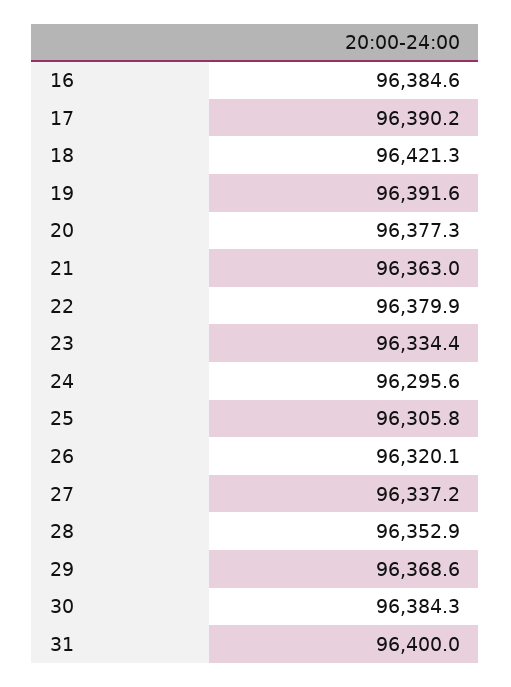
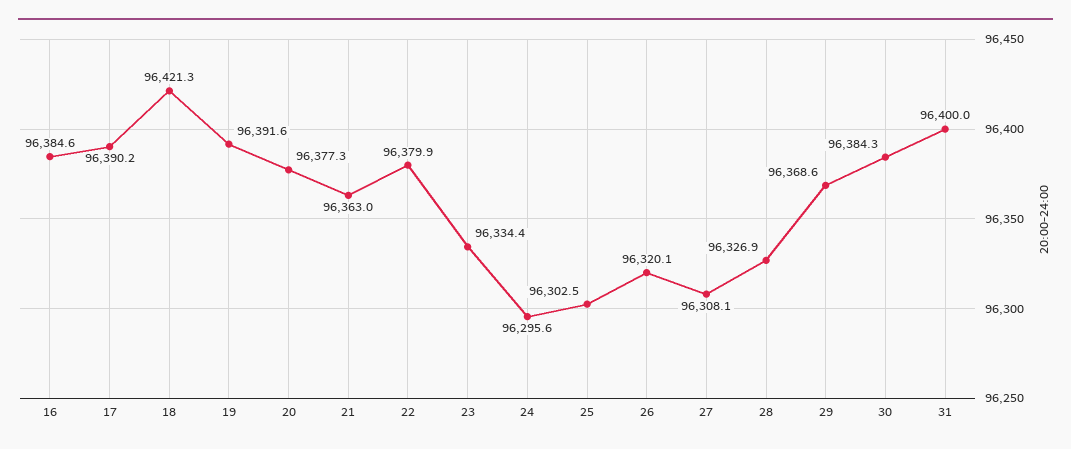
25: 96305.8 -> 96302.5
27: 96337.2 -> 96308.1
28: 96352.9 -> 96326.9

